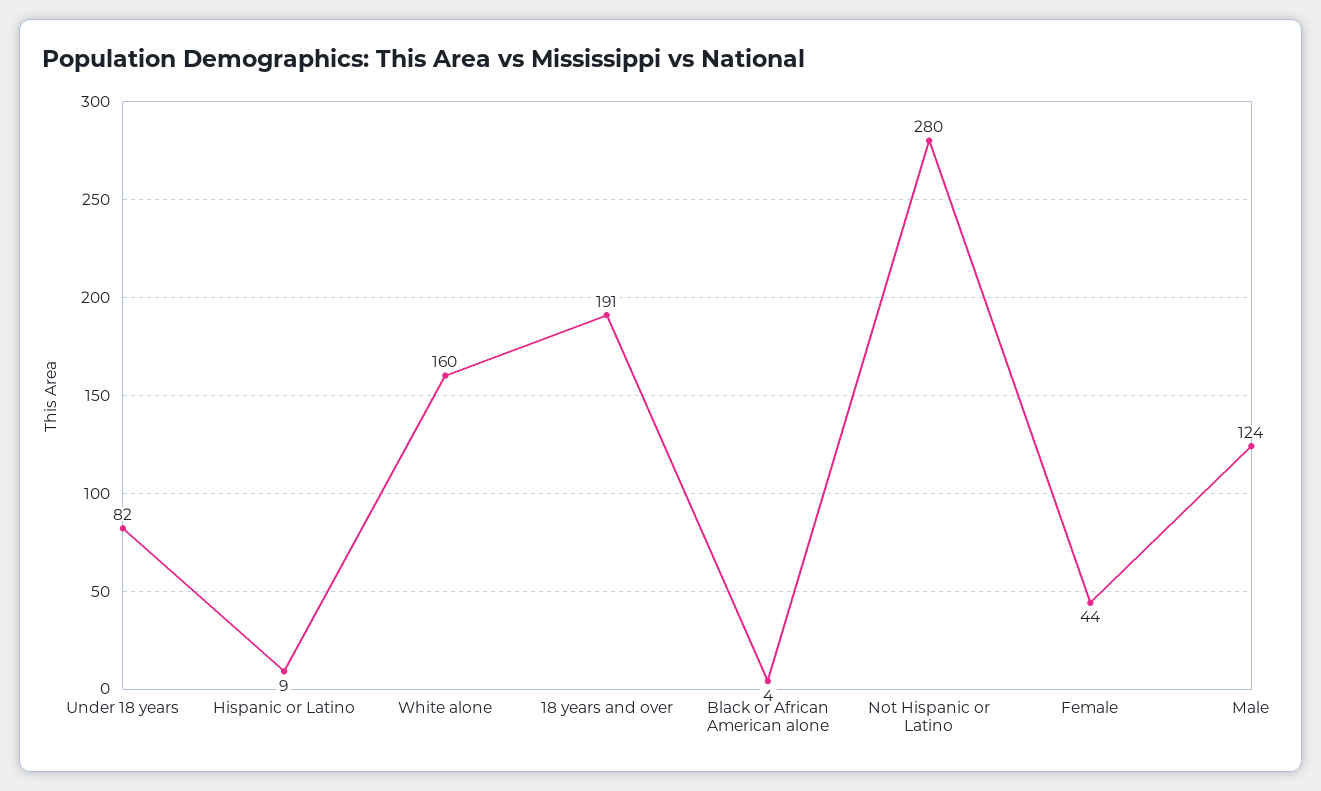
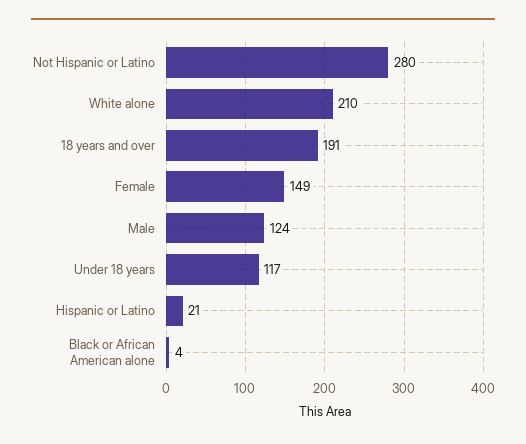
Under 18 years: 82 -> 117
Hispanic or Latino: 9 -> 21
White alone: 160 -> 210
Female: 44 -> 149

